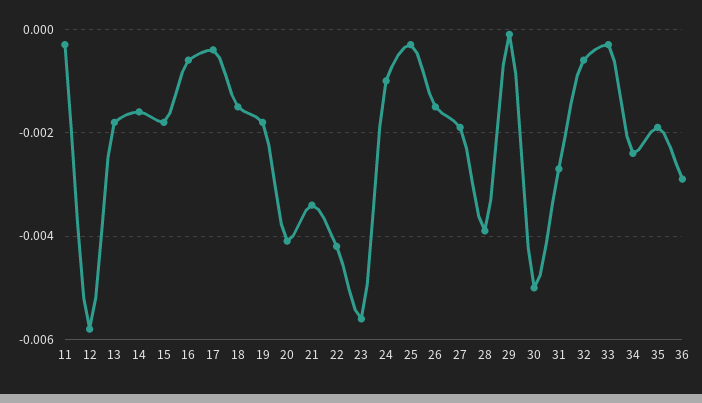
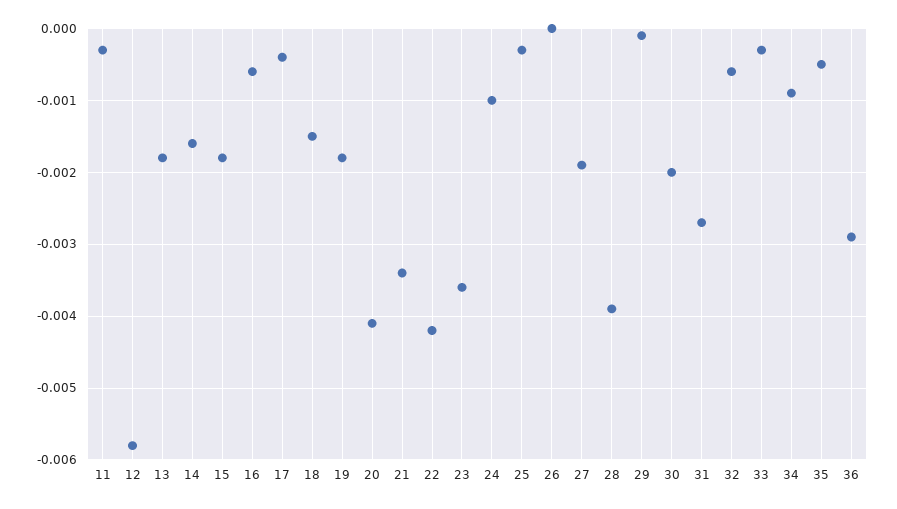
23: -0.0055 -> -0.0036
26: -0.0015 -> 0
30: -0.005 -> -0.002
34: -0.0025 -> -0.0009
35: -0.002 -> -0.0005

